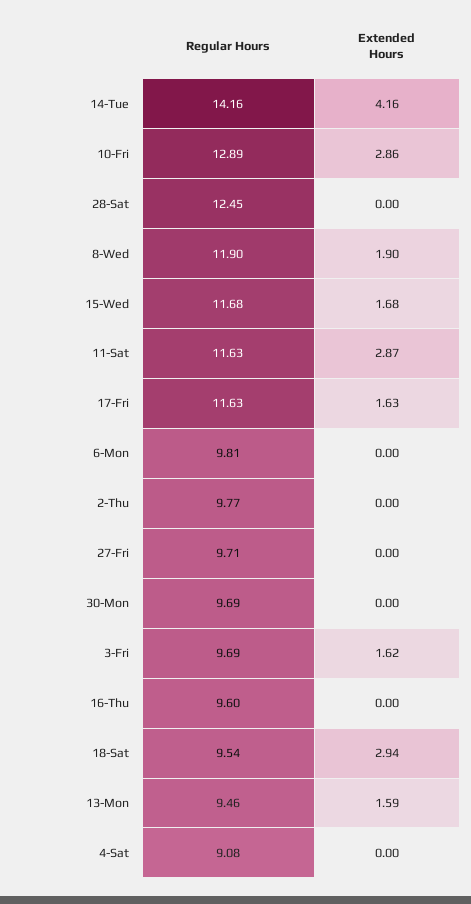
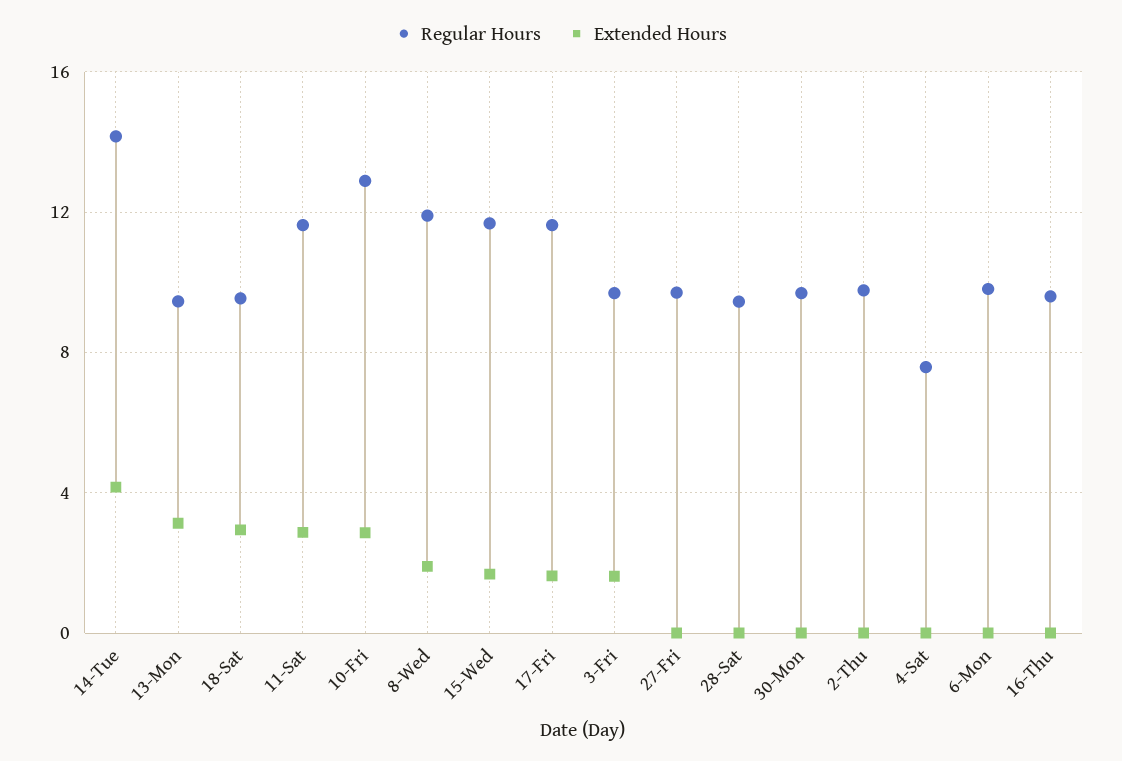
Regular Hours, 28-Sat: 12.45 -> 9.5
Extended Hours, 13-Mon: 1.59 -> 3
Regular Hours, 4-Sat: 9.08 -> 7.5

